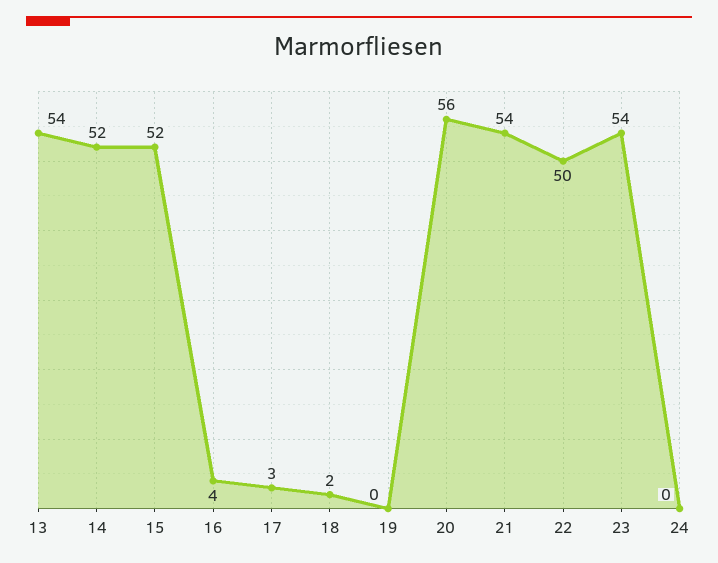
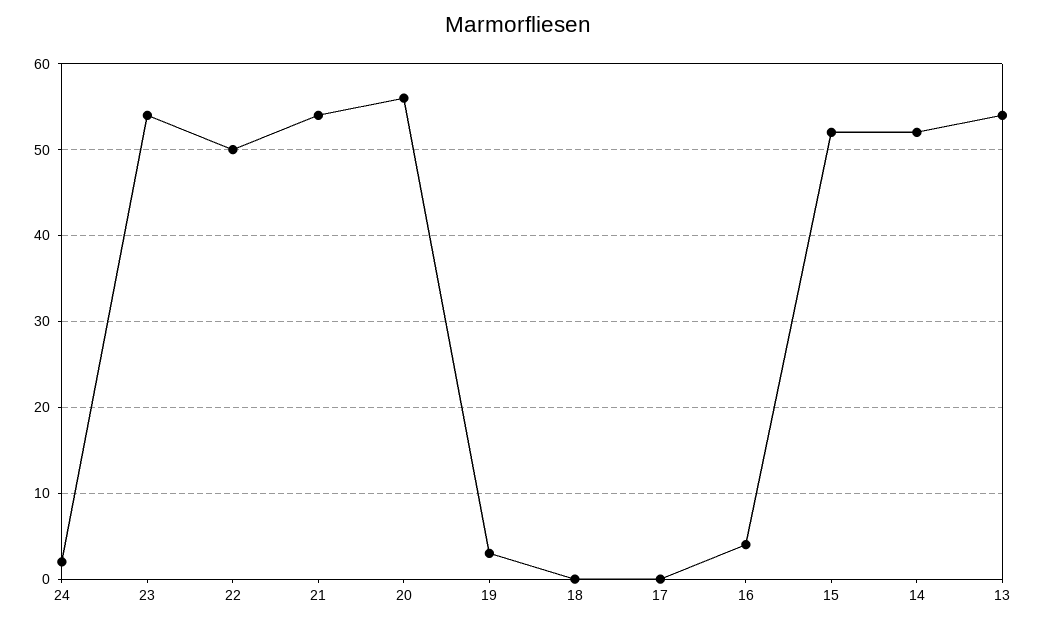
17: 3 -> 0
18: 2 -> 0
19: 0 -> 3
24: 0 -> 2

